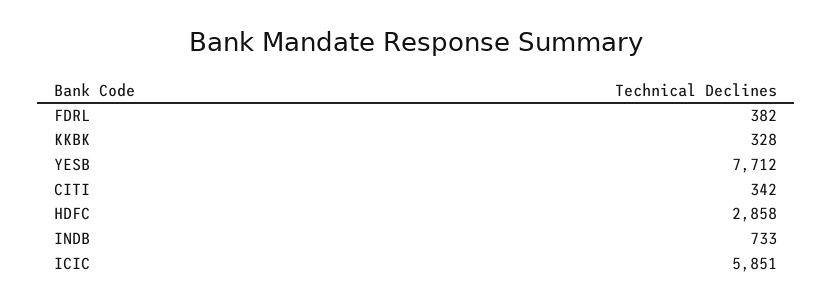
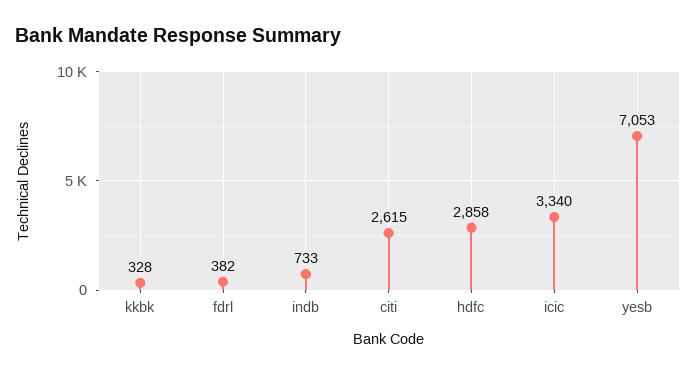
YESB: 7712 -> 7053
CITI: 342 -> 2615
ICIC: 5851 -> 3340

